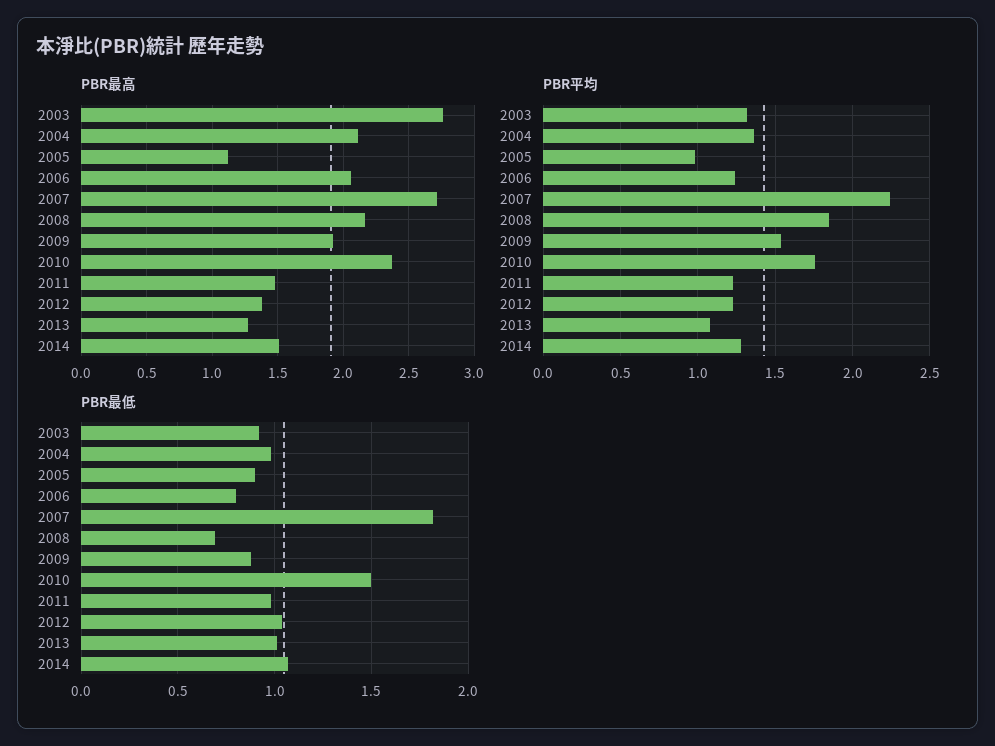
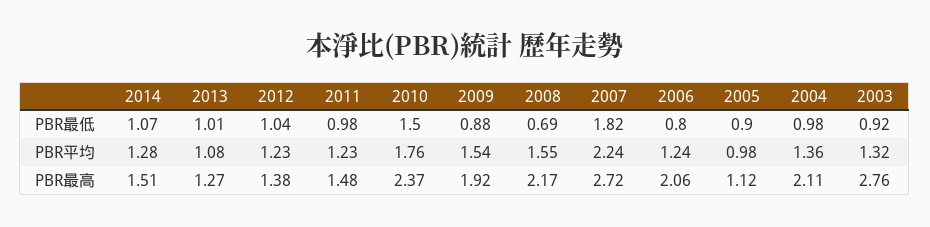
PBR平均, 2008: 1.85 -> 1.55

